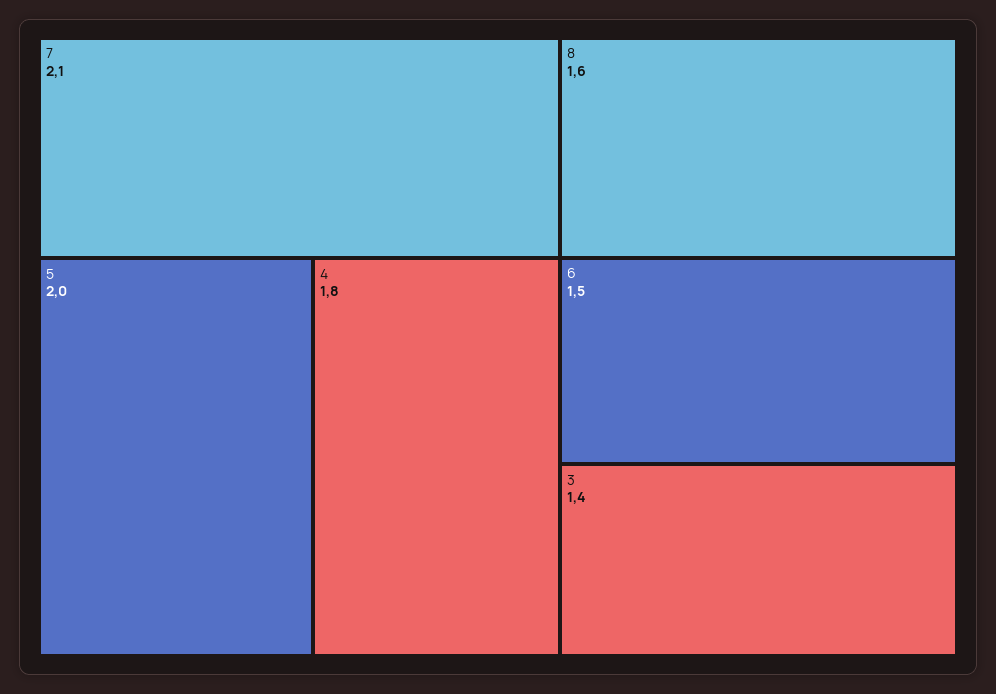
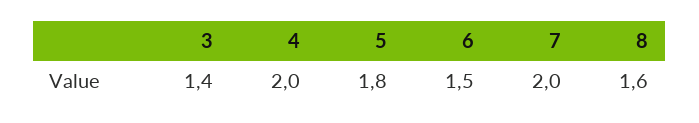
7: 2.1 -> 2
5: 2 -> 1.8
4: 1.8 -> 2

